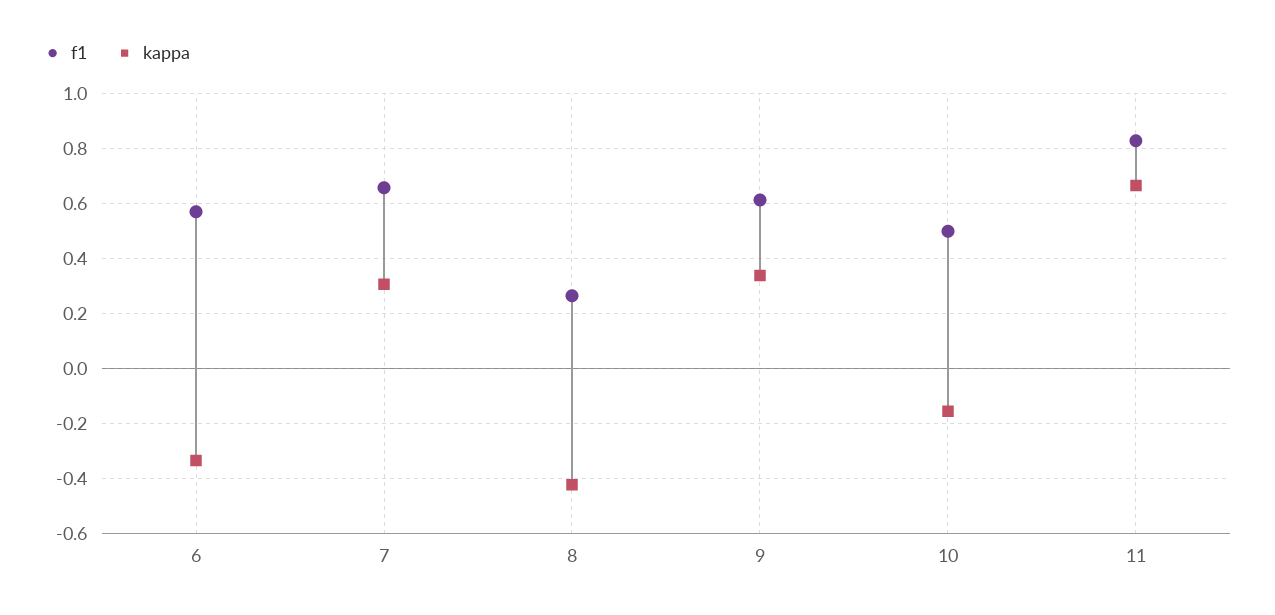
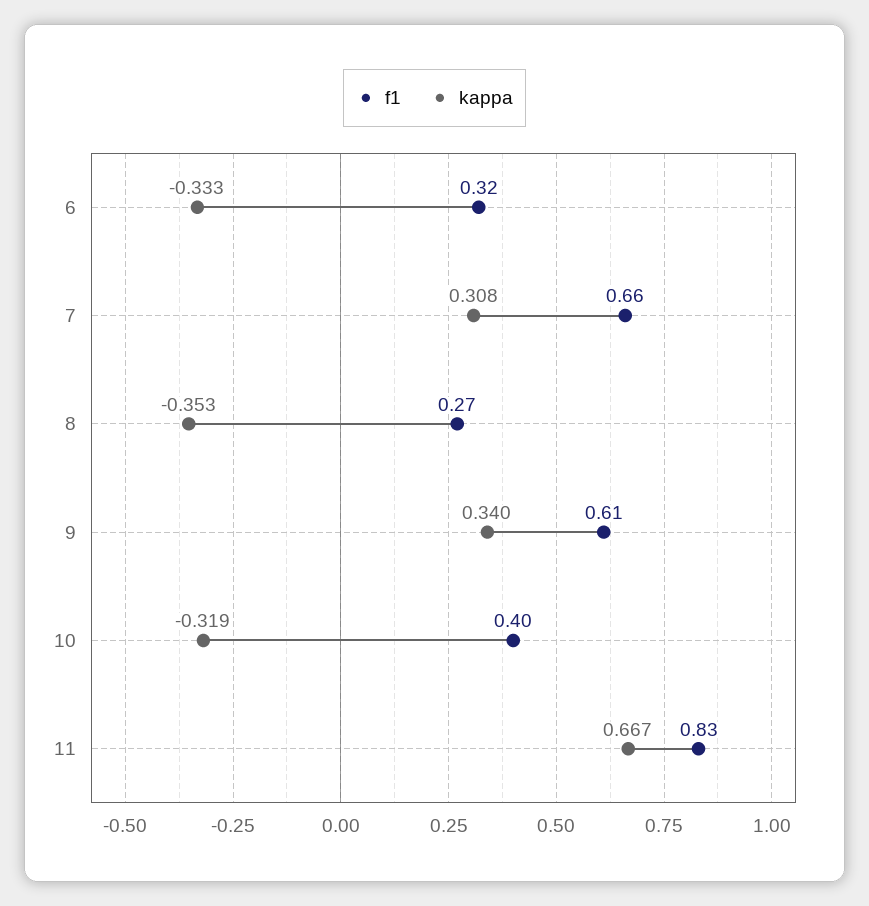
f1, 6: 0.575 -> 0.32
kappa, 8: -0.425 -> -0.353
f1, 10: 0.5 -> 0.4
kappa, 10: -0.15 -> -0.319

